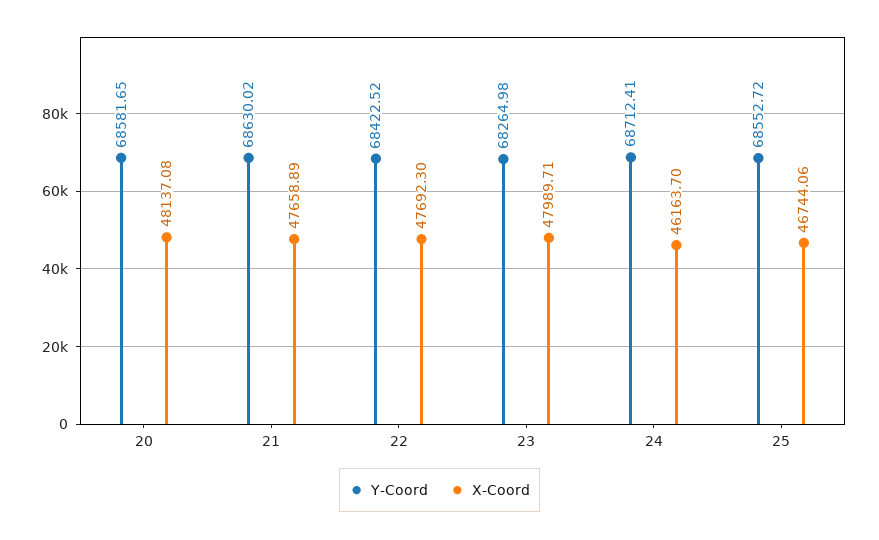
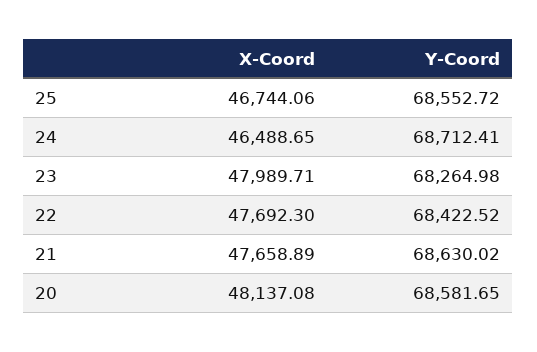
X-Coord, 24: 46163.7 -> 46488.65

